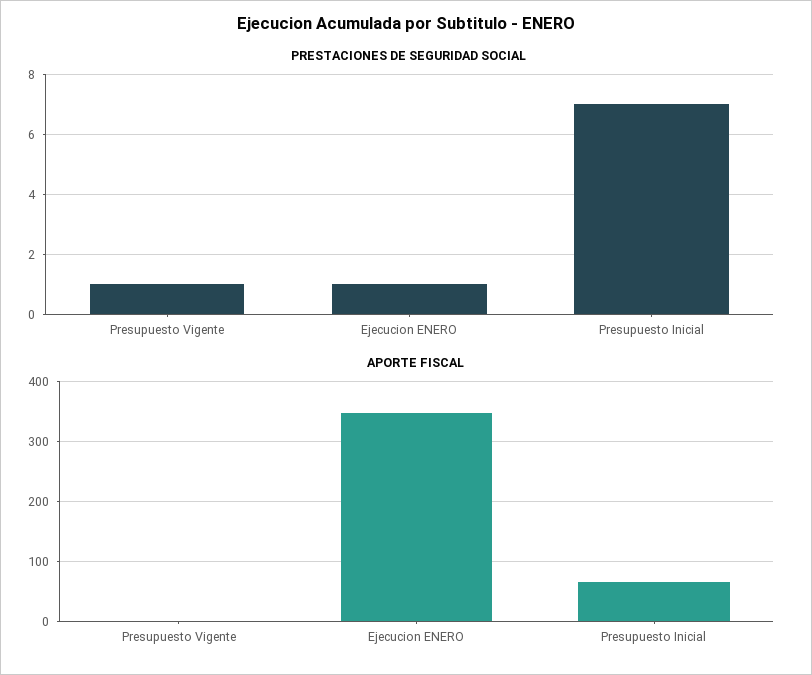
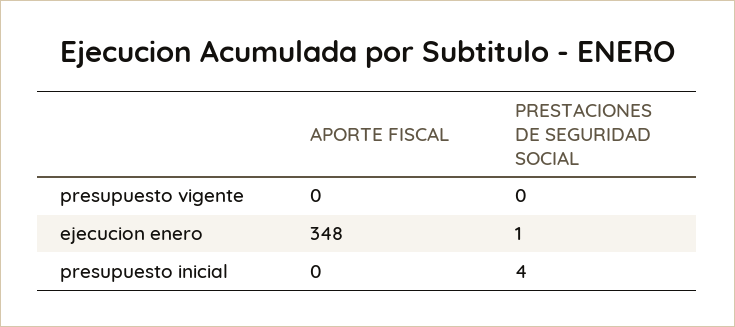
PRESTACIONES DE SEGURIDAD SOCIAL, Presupuesto Vigente: 1 -> 0
PRESTACIONES DE SEGURIDAD SOCIAL, Presupuesto Inicial: 7 -> 4
APORTE FISCAL, Presupuesto Inicial: 60 -> 0

